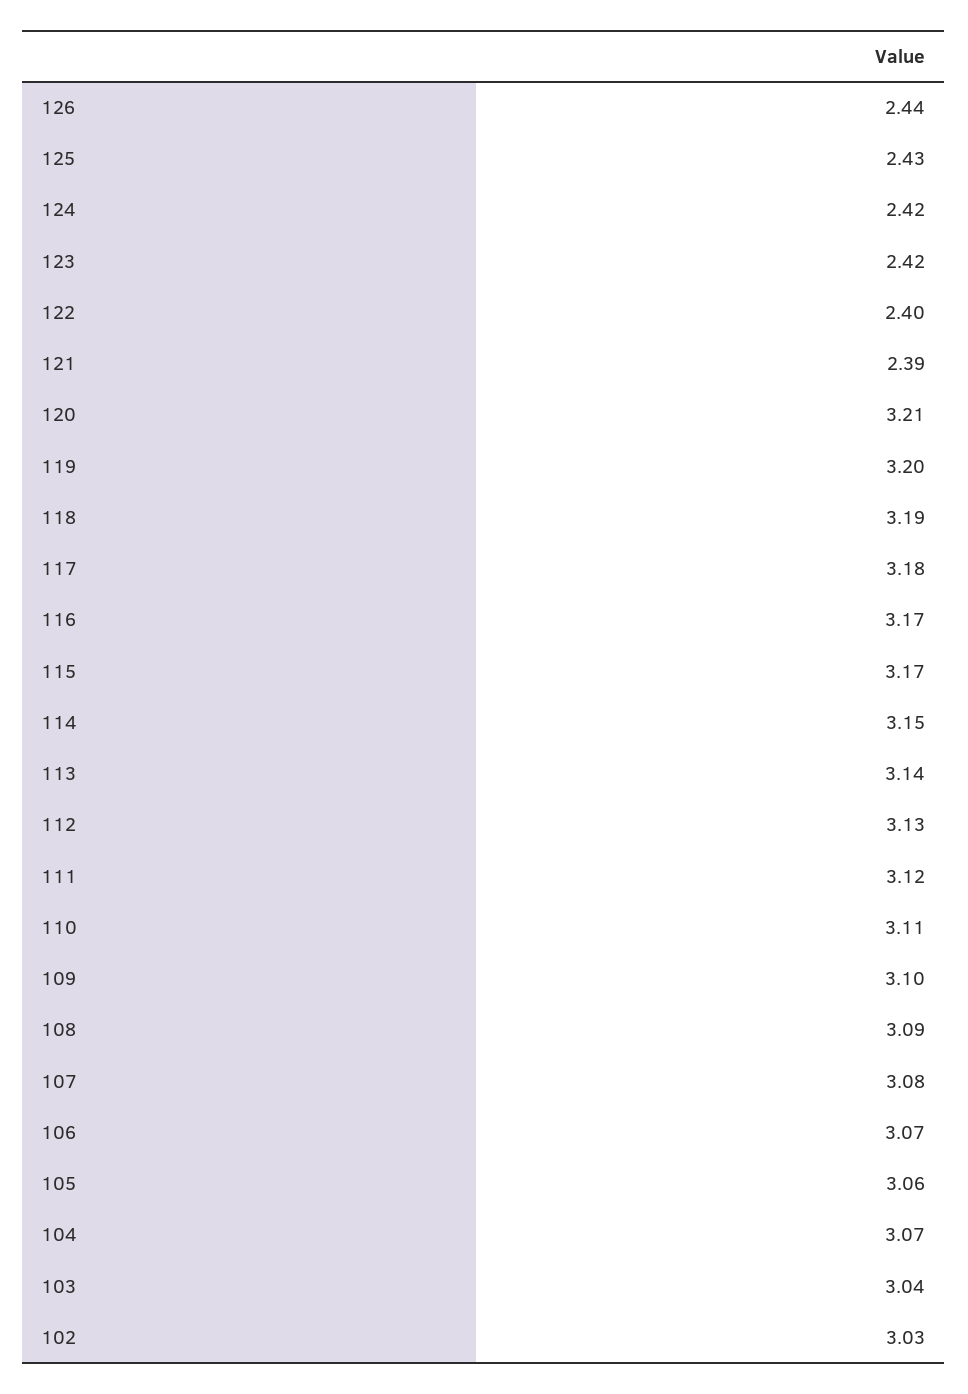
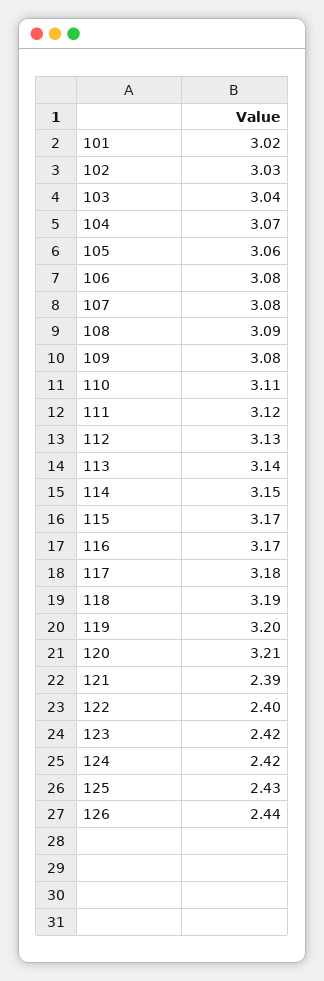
109: 3.1 -> 3.08
106: 3.07 -> 3.08
101: none -> 3.02

